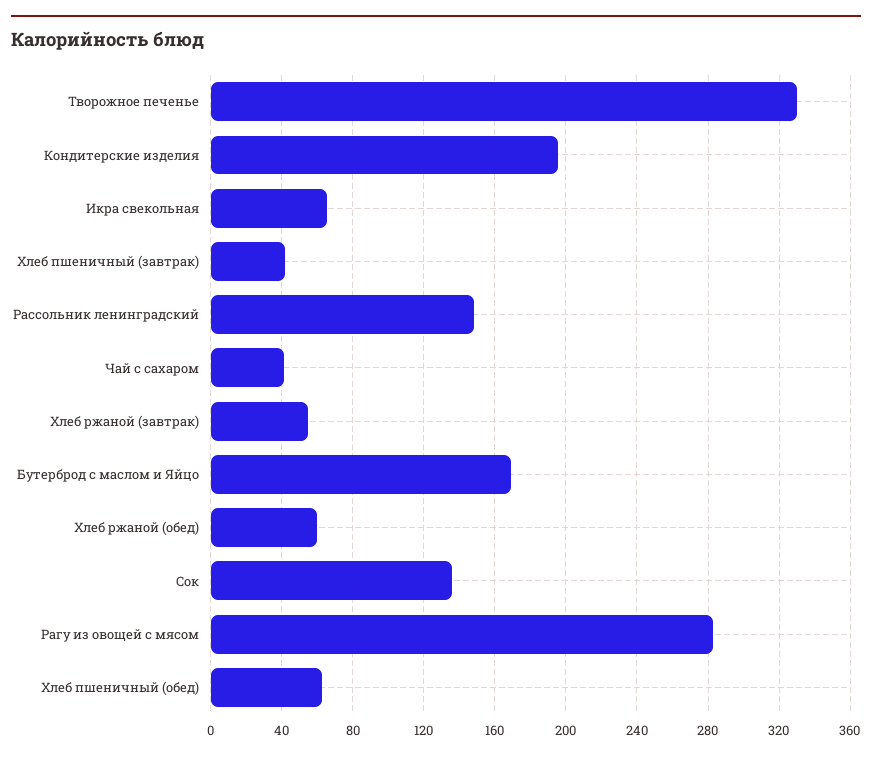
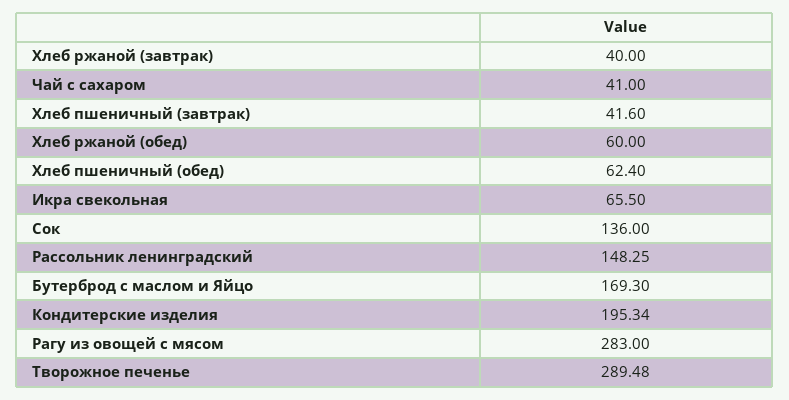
Творожное печенье: 330 -> 289.48
Хлеб ржаной (завтрак): 55 -> 40

